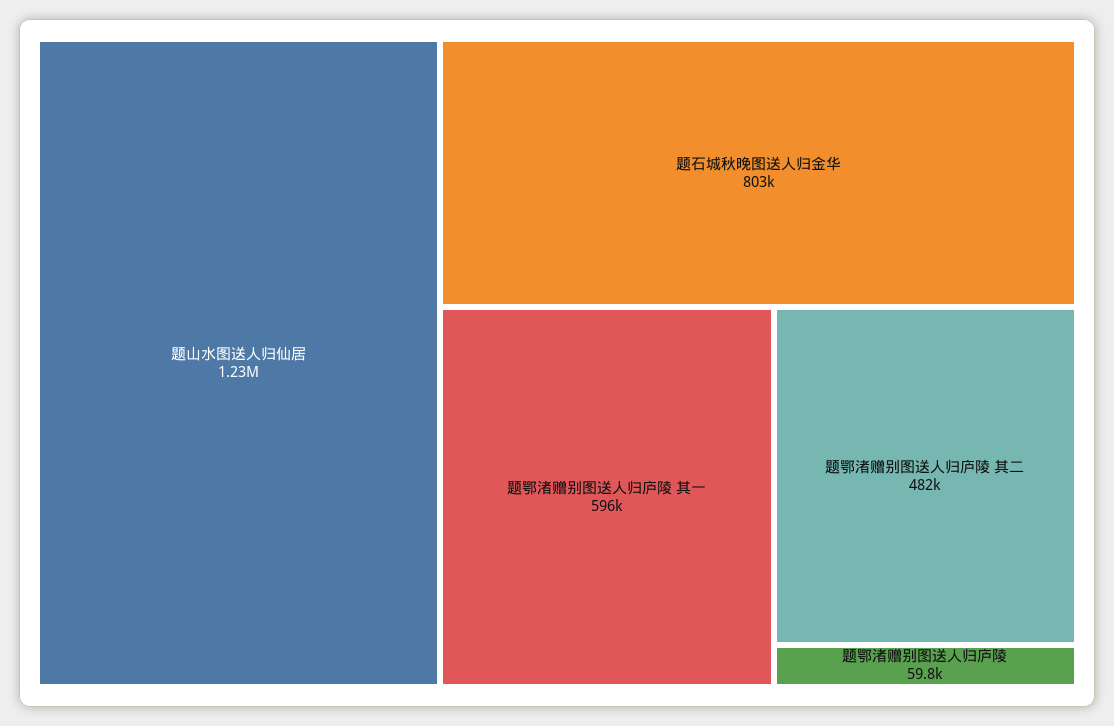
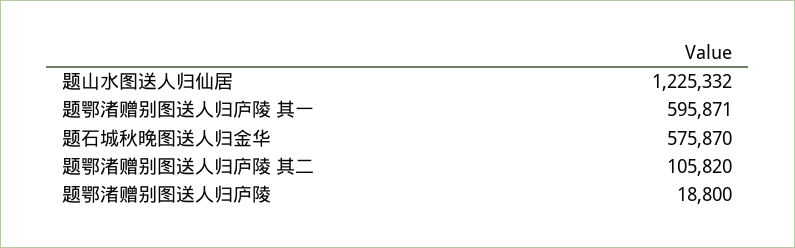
题石城秋晚图送人归金华: 803000 -> 575870
题鄂渚赠别图送人归庐陵 其二: 482000 -> 105820
题鄂渚赠别图送人归庐陵: 59800 -> 18800

